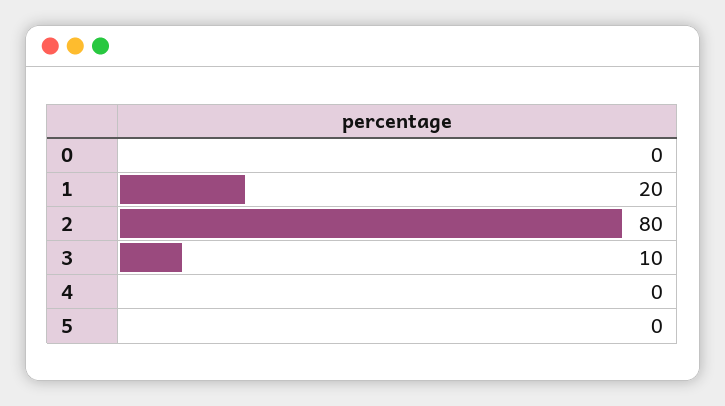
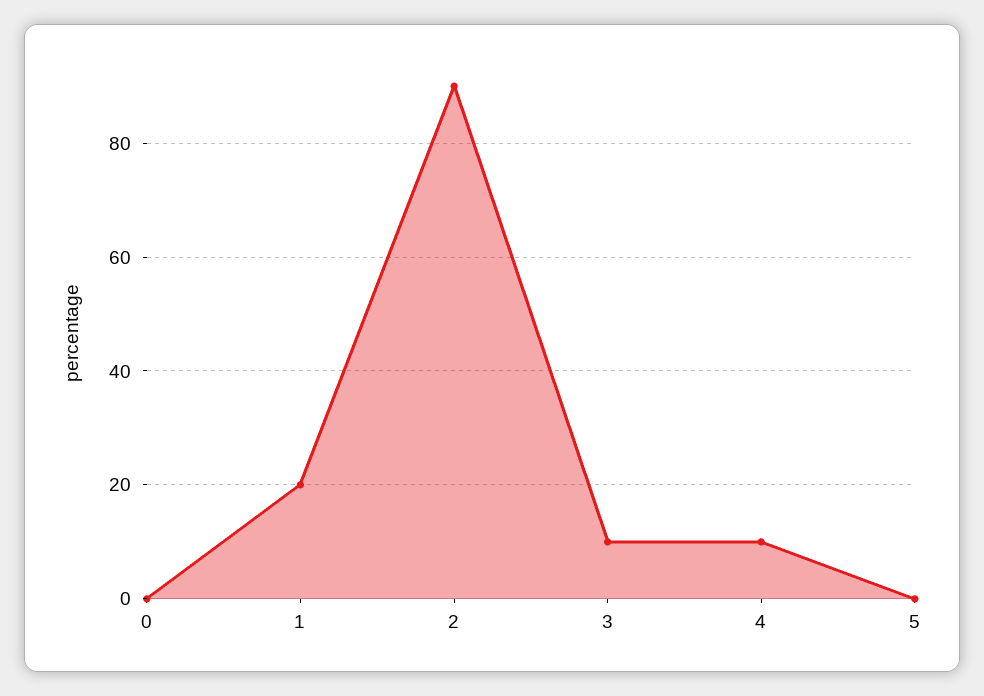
2: 80 -> 90
4: 0 -> 10

